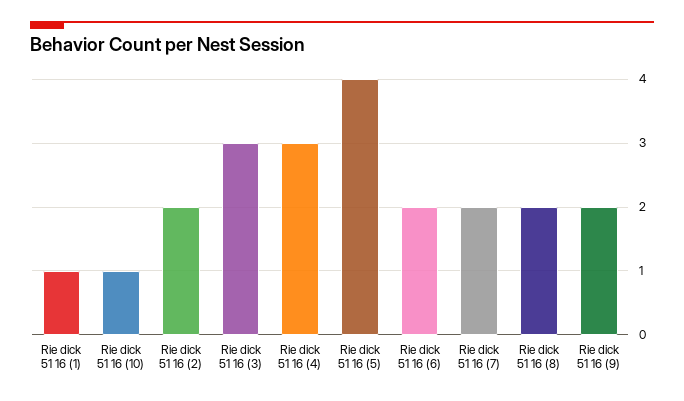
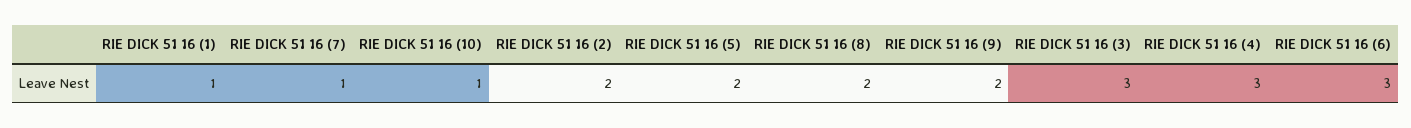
Rie dick 51 16 (5): 4 -> 2
Rie dick 51 16 (6): 2 -> 3
Rie dick 51 16 (7): 2 -> 1

